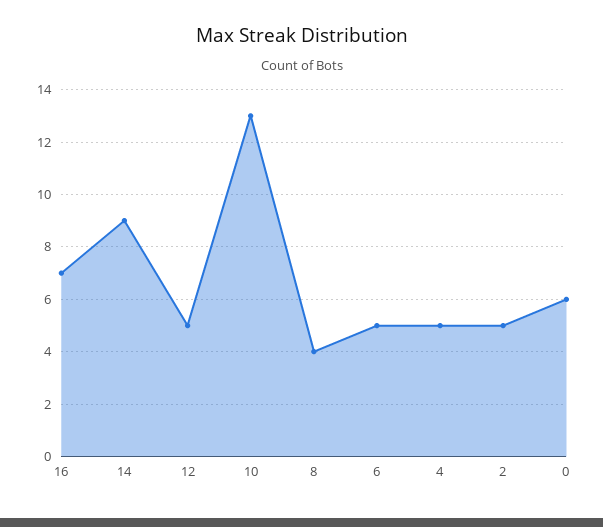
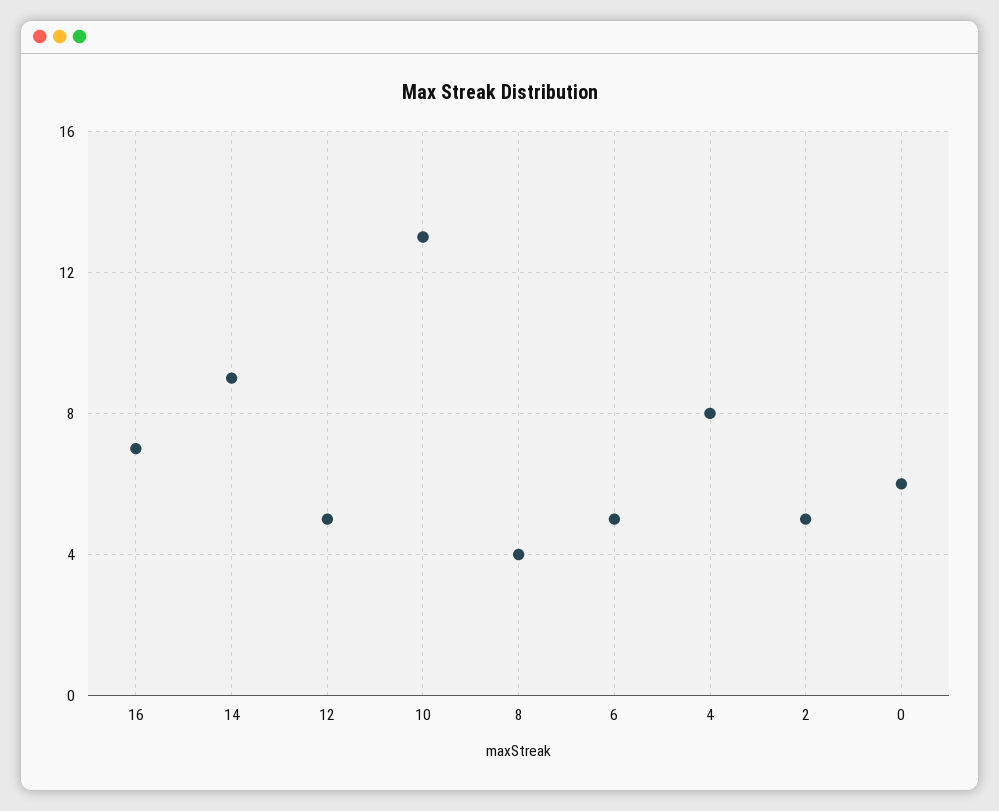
4: 5 -> 8

